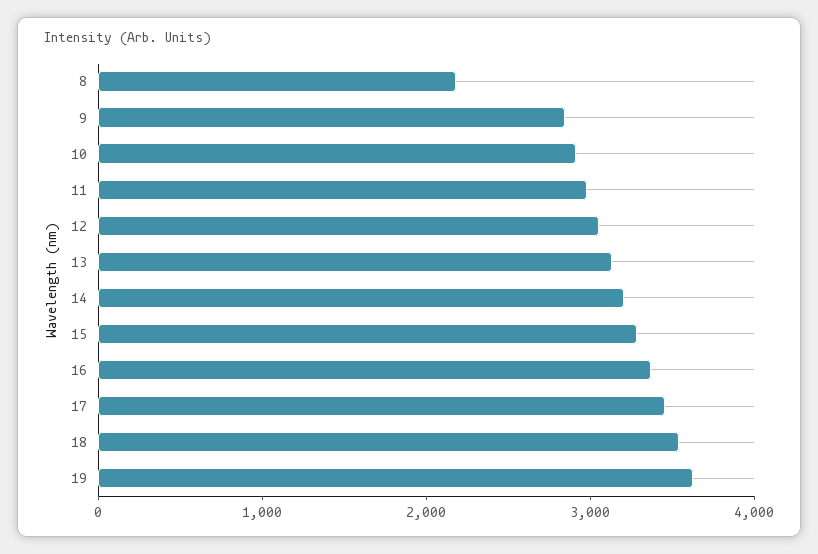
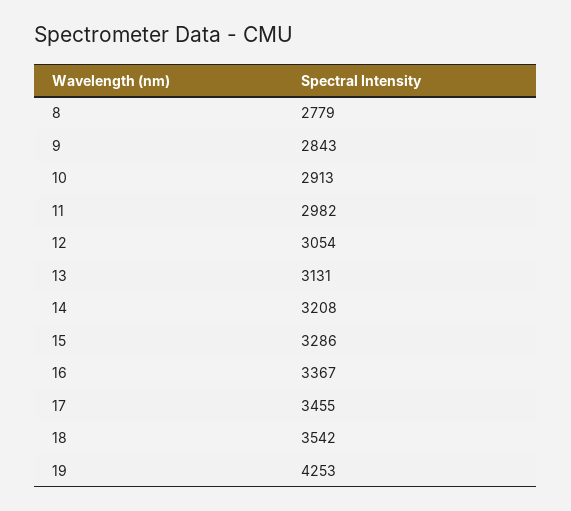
8: 2200 -> 2779
19: 3600 -> 4253

